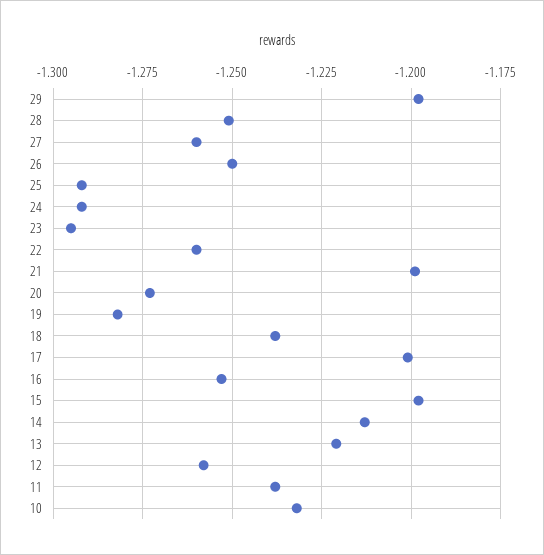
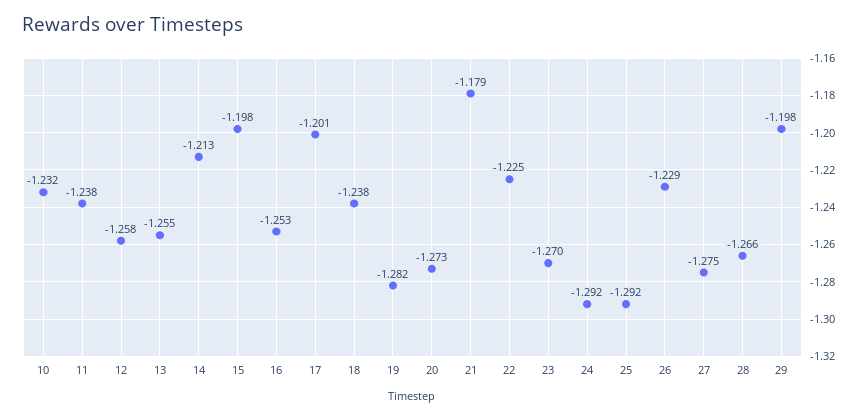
28: -1.25 -> -1.266
27: -1.26 -> -1.275
26: -1.25 -> -1.229
23: -1.295 -> -1.27
22: -1.26 -> -1.225
21: -1.2 -> -1.179
13: -1.22 -> -1.255

